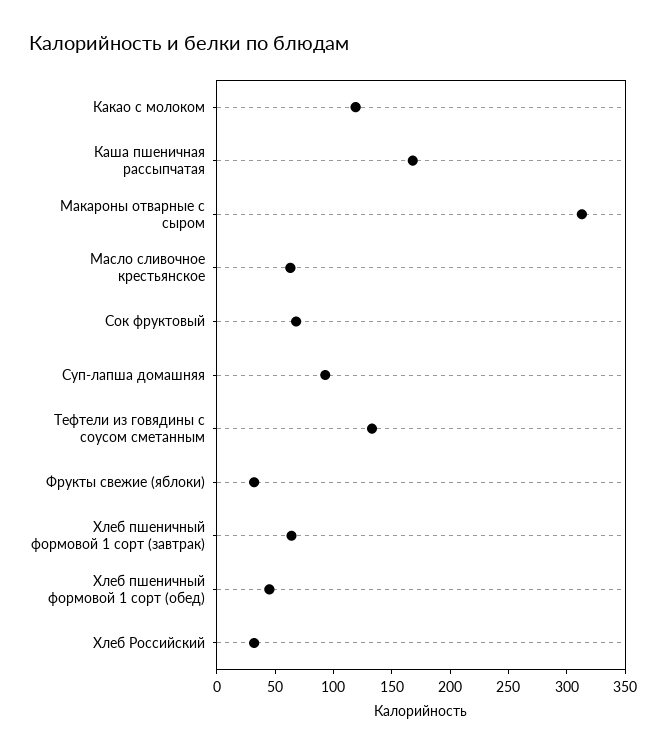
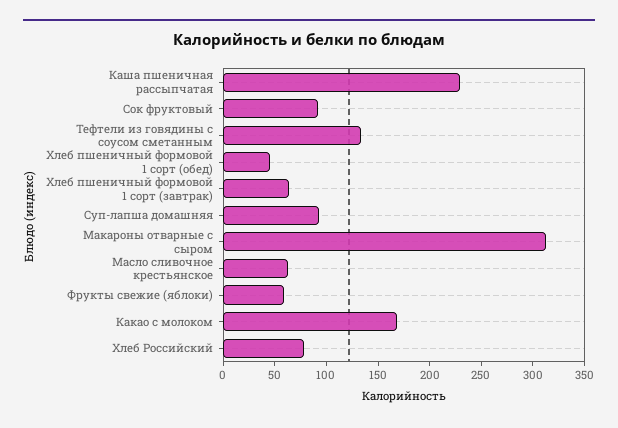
Какао с молоком: 120 -> 170
Каша пшеничная рассыпчатая: 170 -> 230
Сок фруктовый: 70 -> 90
Фрукты свежие (яблоки): 30 -> 60
Хлеб Российский: 30 -> 80

